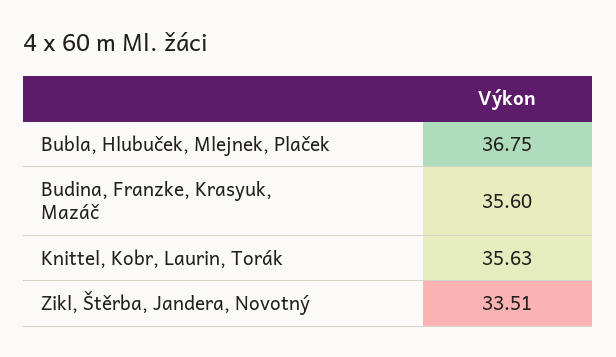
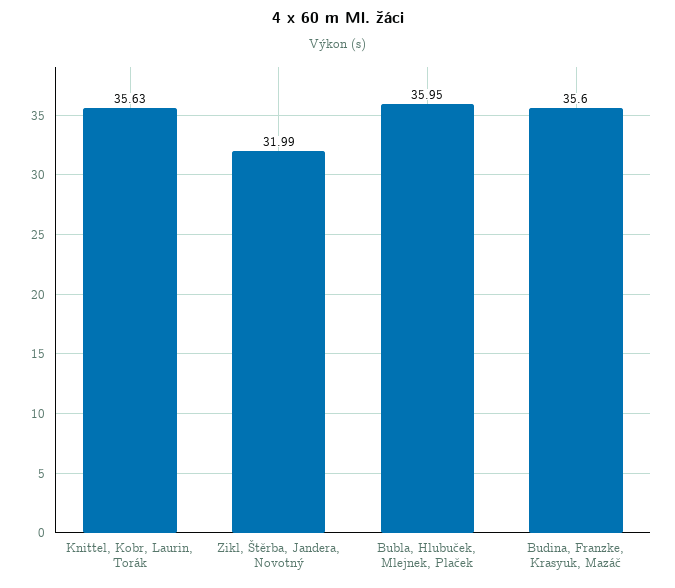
Bubla, Hlubuček, Mlejnek, Plaček: 36.75 -> 35.95
Zikl, Štěrba, Jandera, Novotný: 33.51 -> 31.99

